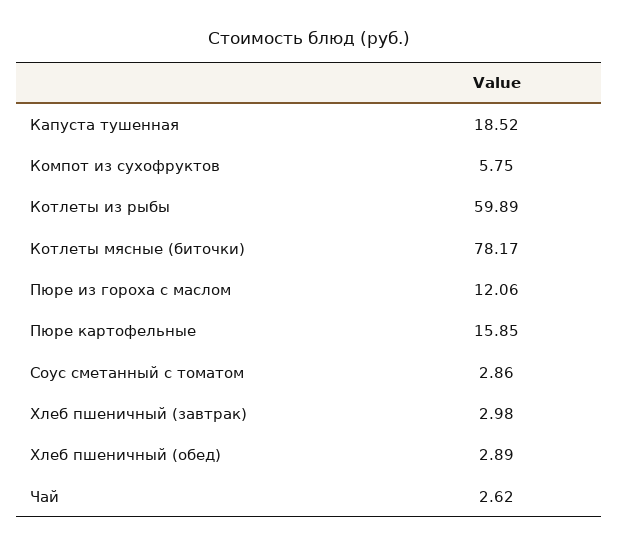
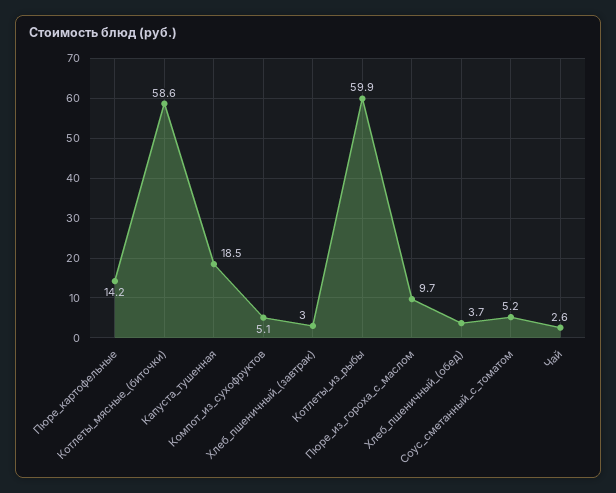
Компот из сухофруктов: 5.75 -> 5.1
Котлеты мясные (биточки): 78.17 -> 58.6
Пюре из гороха с маслом: 12.06 -> 9.7
Пюре картофельные: 15.85 -> 14.2
Соус сметанный с томатом: 2.86 -> 5.2
Хлеб пшеничный (обед): 2.89 -> 3.7

